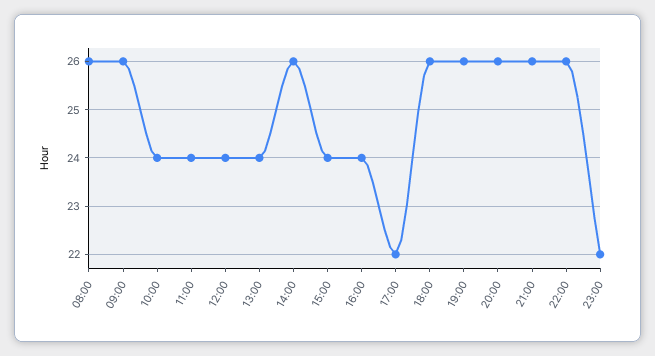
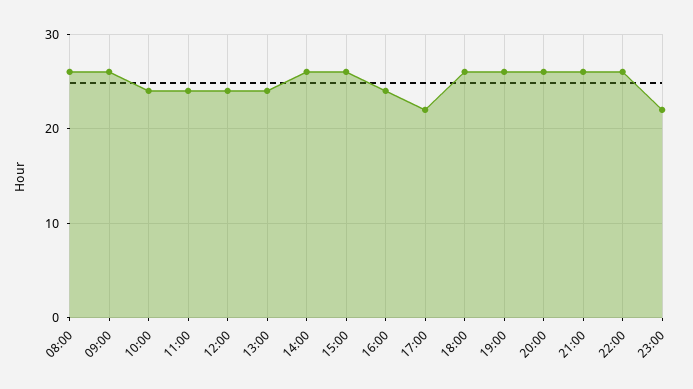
15:00: 24 -> 26

